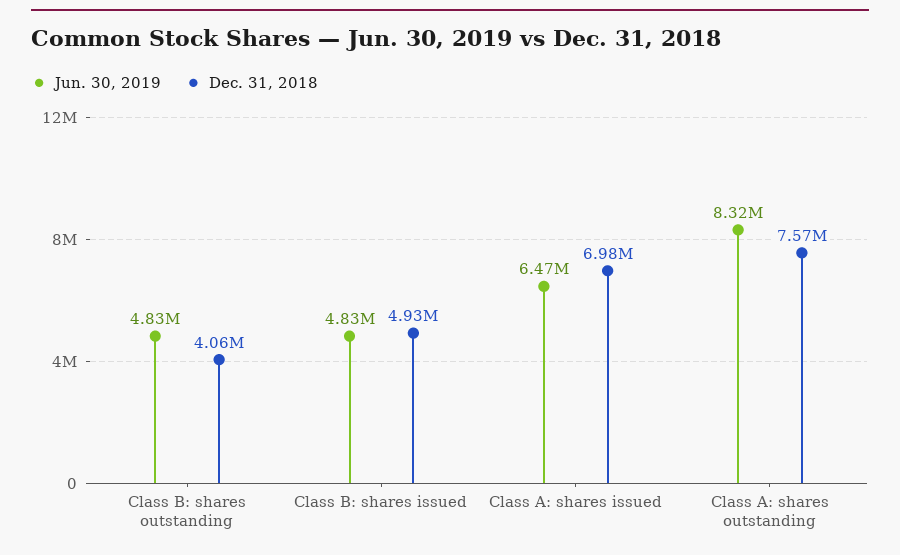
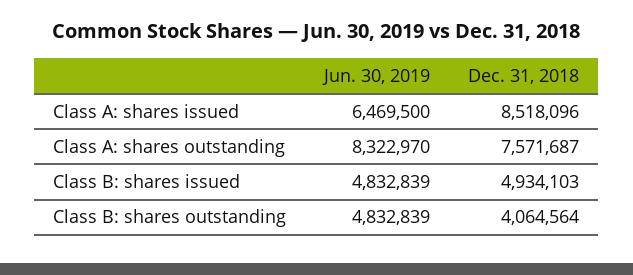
Dec. 31, 2018, Class A: shares issued: 6980000 -> 8518096

